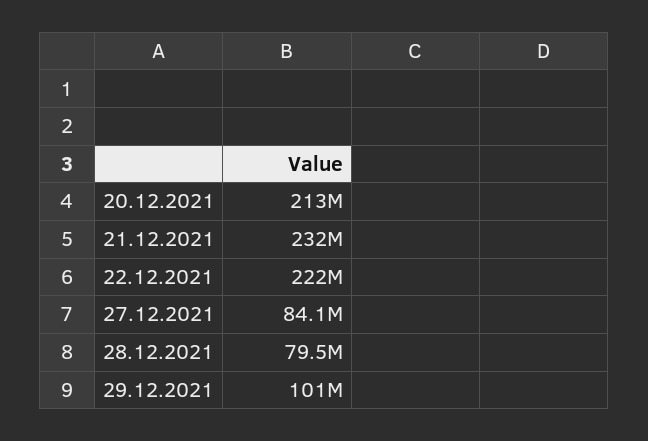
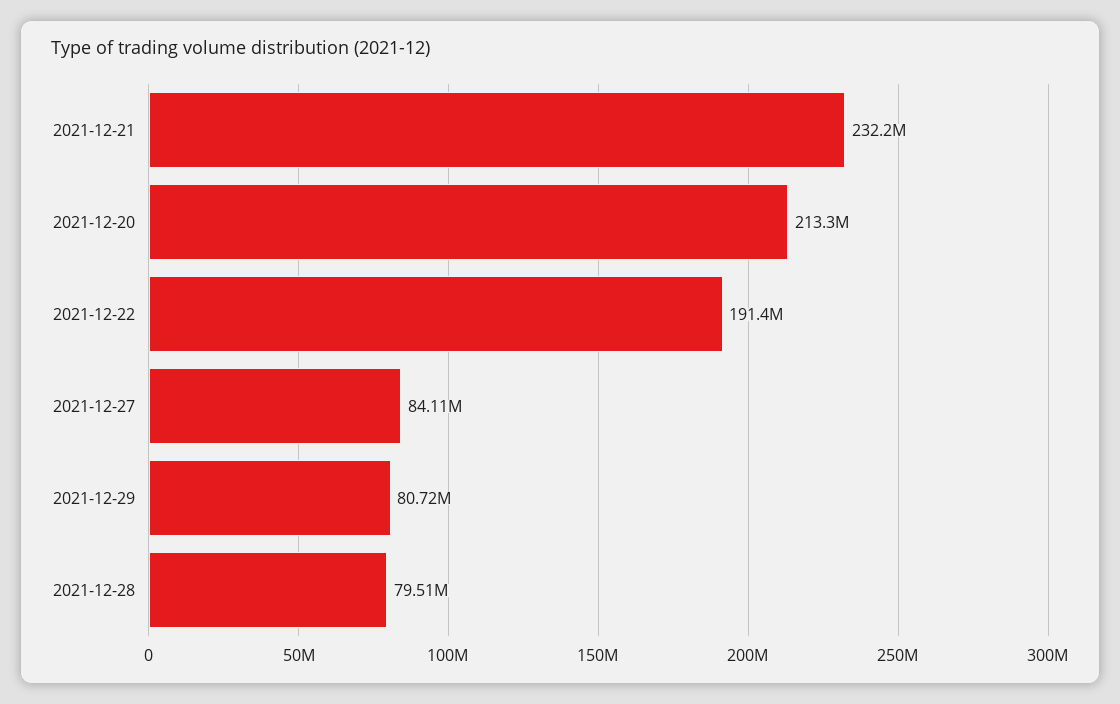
22.12.2021: 222000000 -> 191400000
29.12.2021: 101000000 -> 80720000

